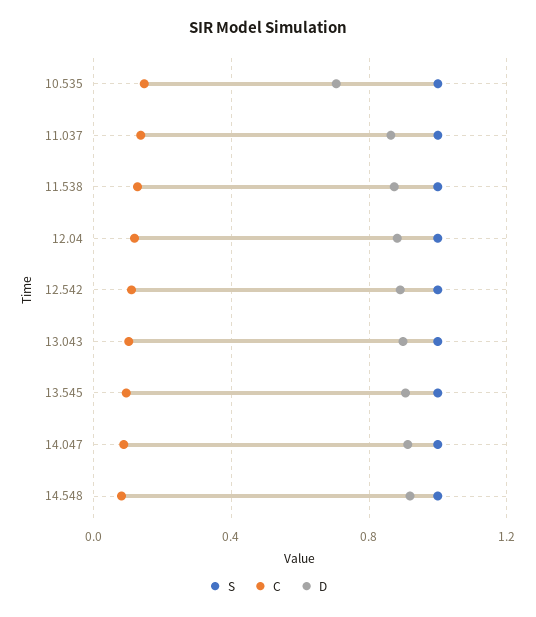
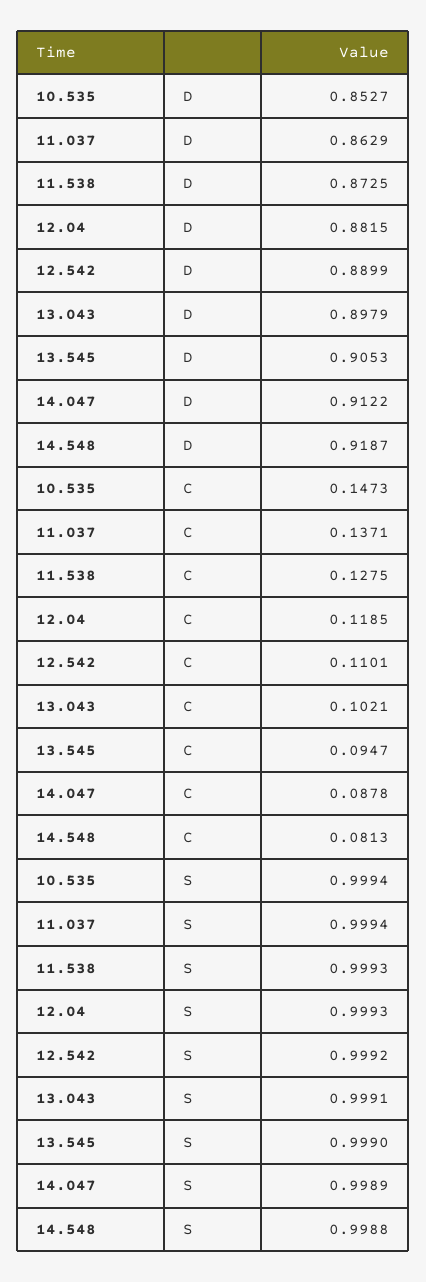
D, 10.535: 0.7 -> 0.8527

